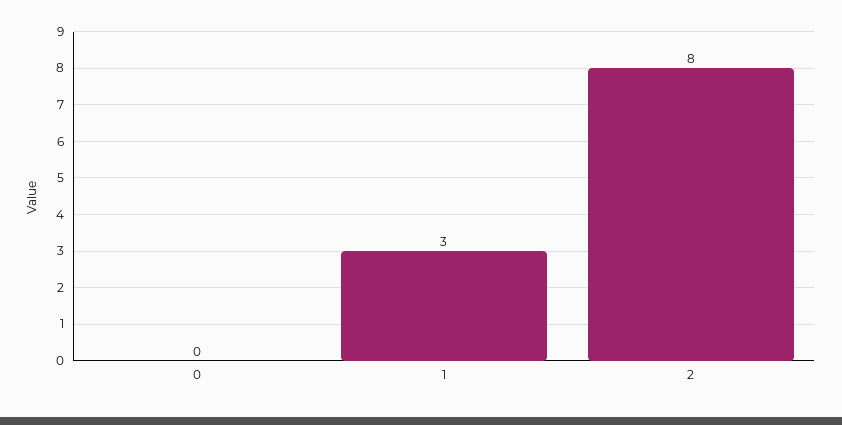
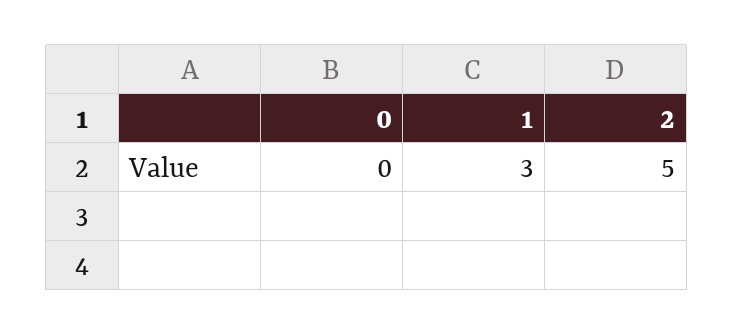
2: 8 -> 5

